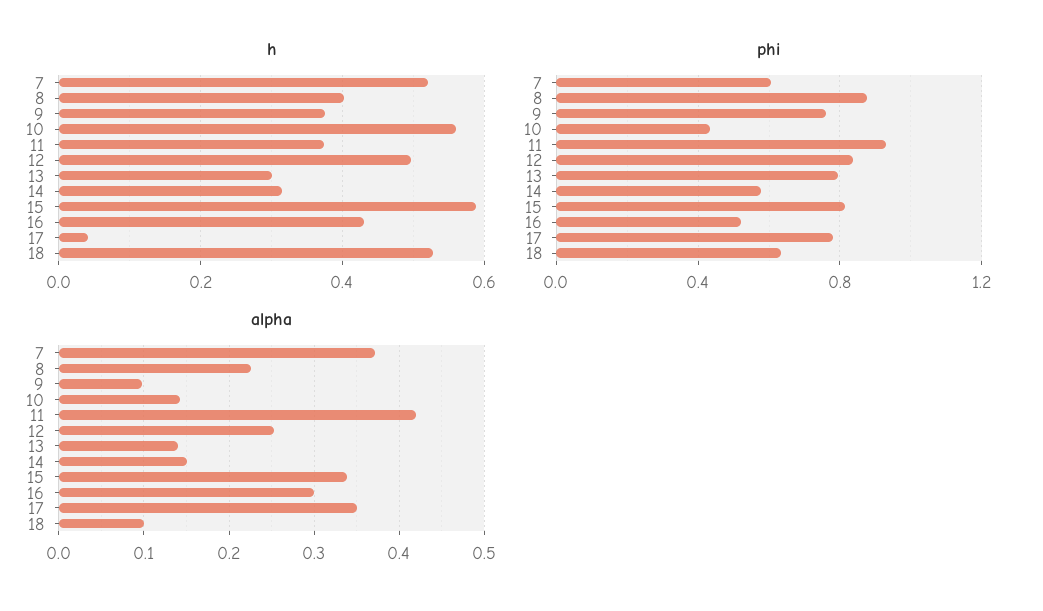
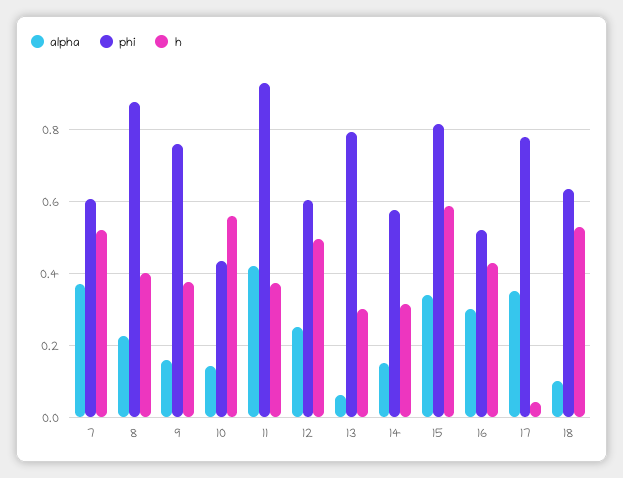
phi, 12: 0.85 -> 0.6
alpha, 9: 0.1 -> 0.16
alpha, 13: 0.14 -> 0.06

